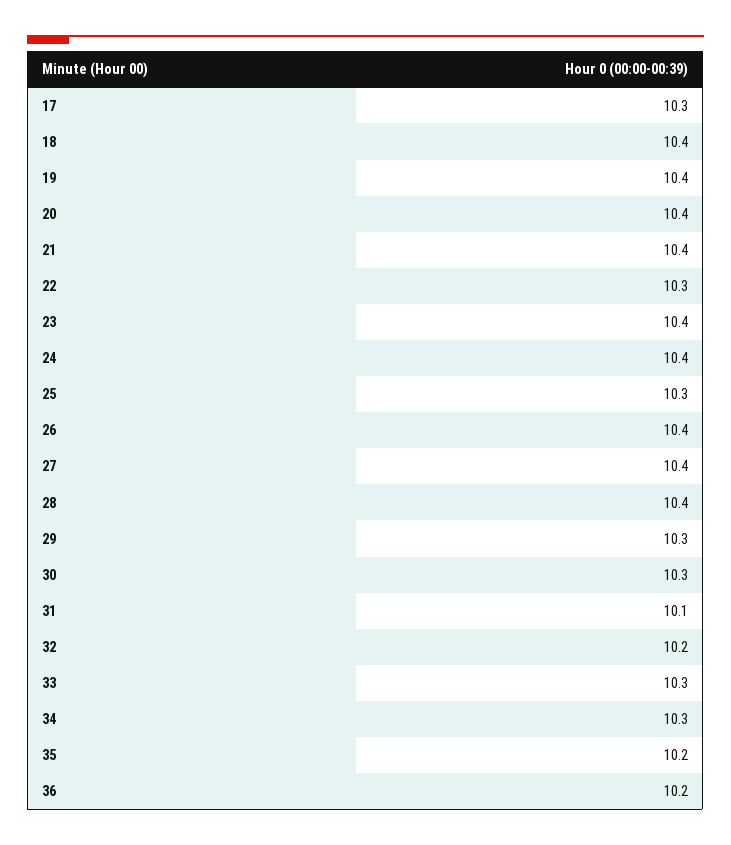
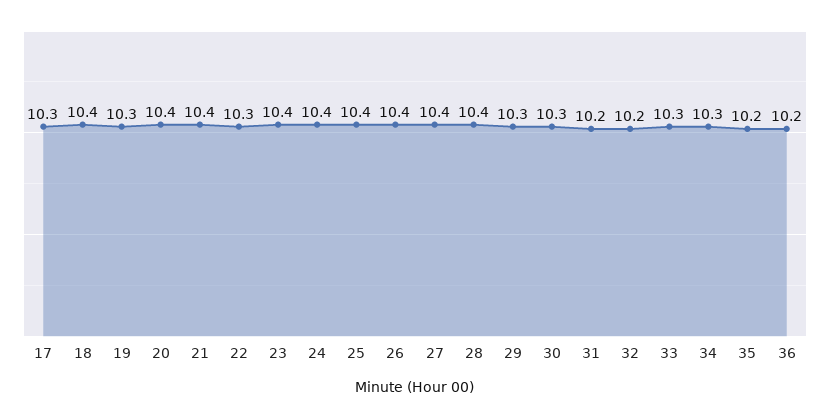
19: 10.4 -> 10.3
25: 10.3 -> 10.4
31: 10.1 -> 10.2

